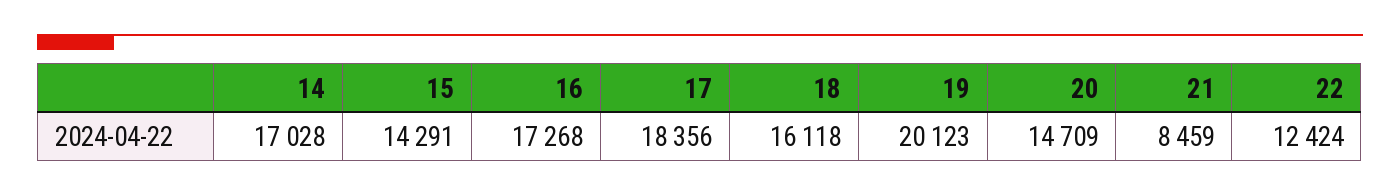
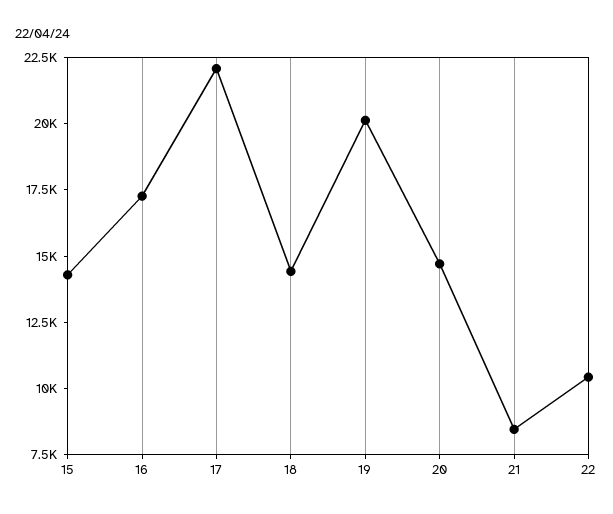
14: 17028 -> none
17: 18356 -> 22000
18: 16118 -> 14500
22: 12424 -> 10500

